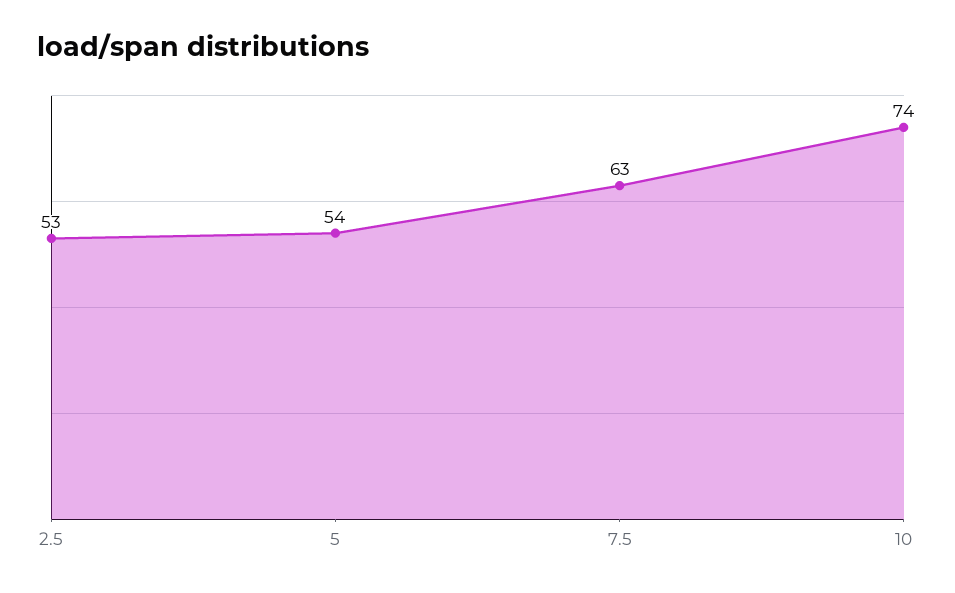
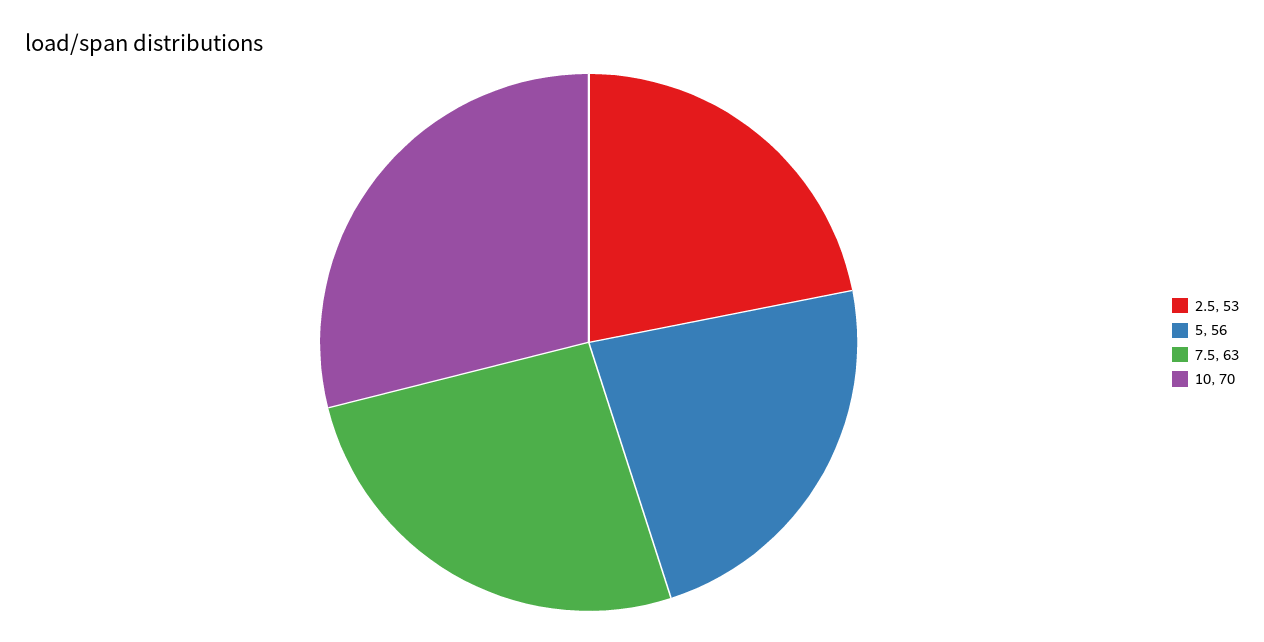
5: 54 -> 56
10: 74 -> 70

